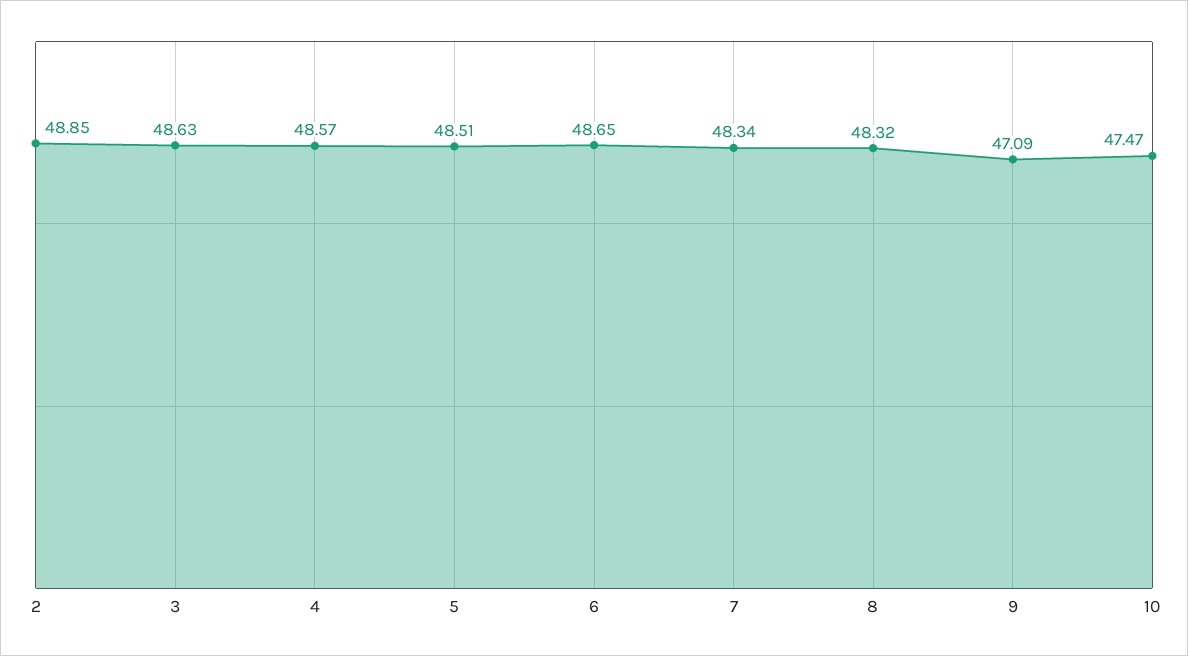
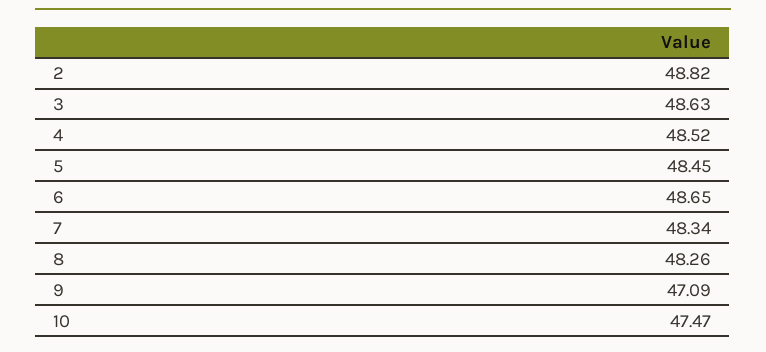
2: 48.85 -> 48.82
4: 48.57 -> 48.52
5: 48.51 -> 48.45
8: 48.32 -> 48.26

